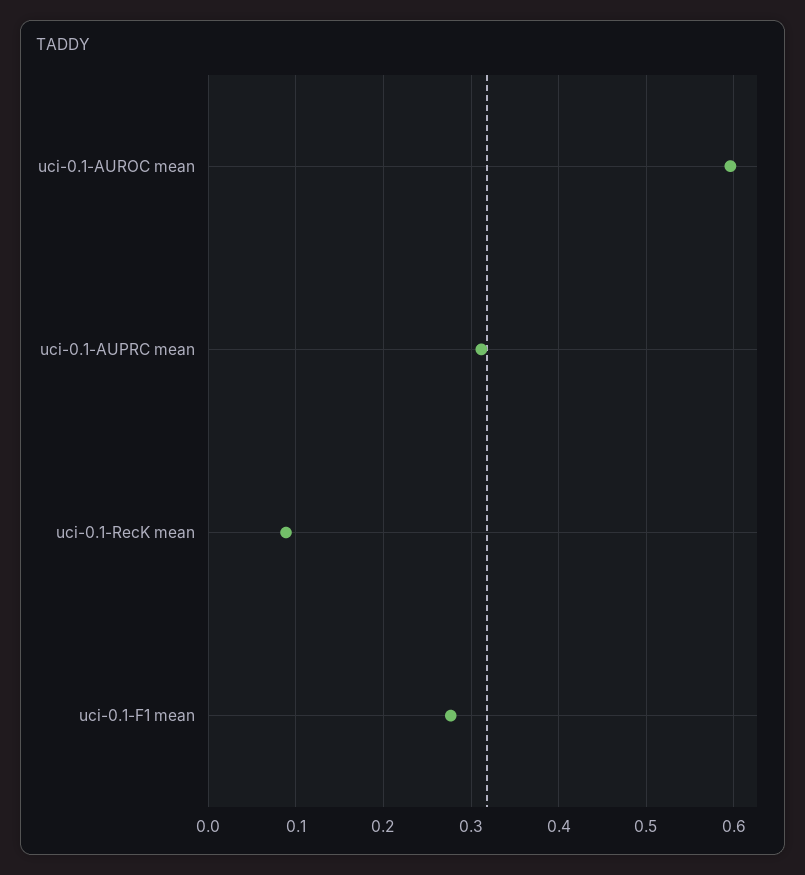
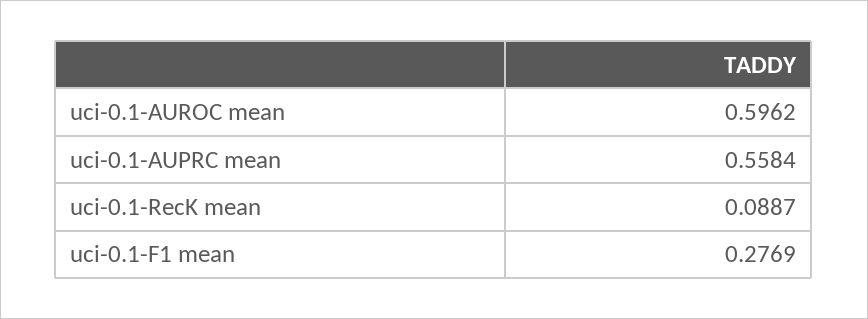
uci-0.1-AUPRC mean: 0.31 -> 0.5584

